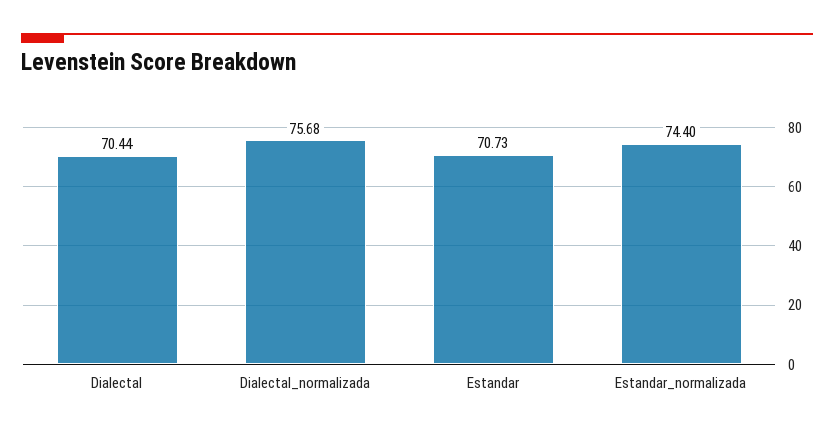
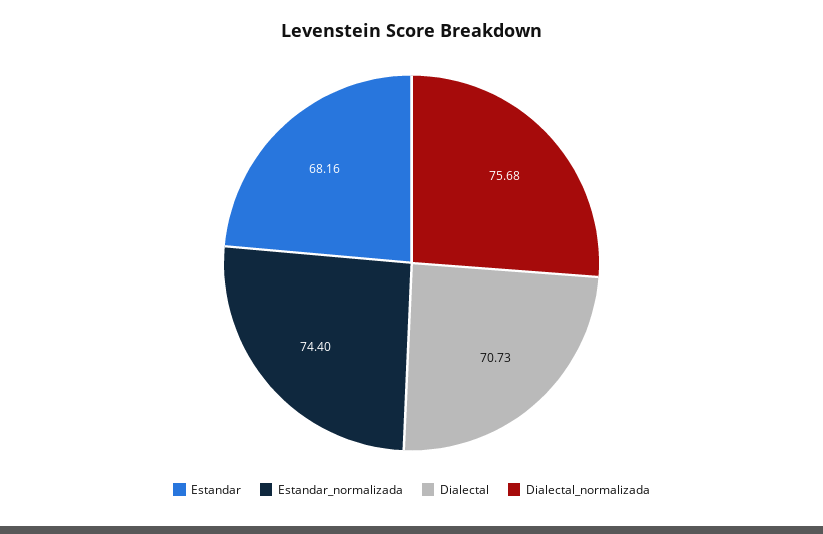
Dialectal: 70.44 -> 70.73
Estandar: 70.73 -> 68.16

